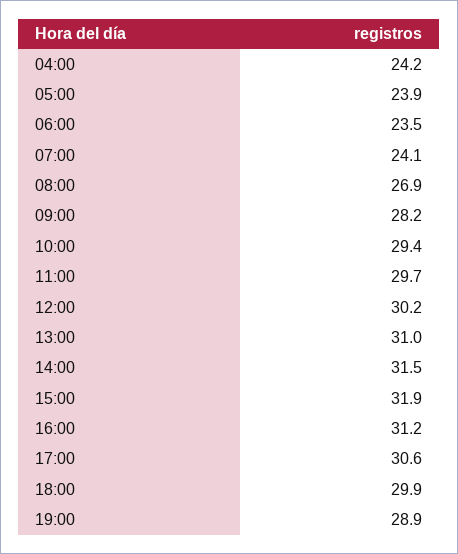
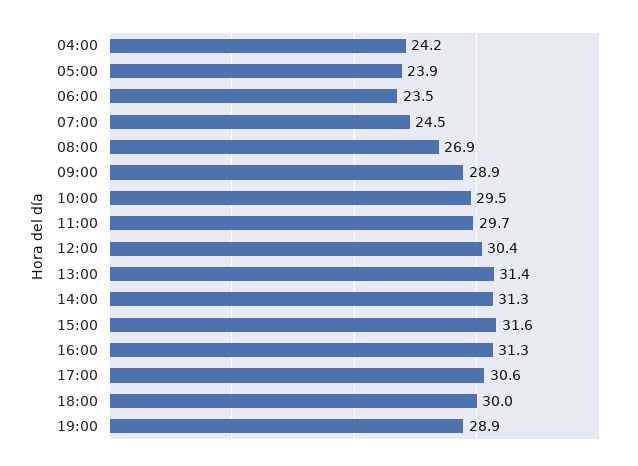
07:00: 24.1 -> 24.5
09:00: 28.2 -> 28.9
10:00: 29.4 -> 29.5
12:00: 30.2 -> 30.4
13:00: 31 -> 31.4
14:00: 31.5 -> 31.3
15:00: 31.9 -> 31.6
16:00: 31.2 -> 31.3
18:00: 29.9 -> 30

